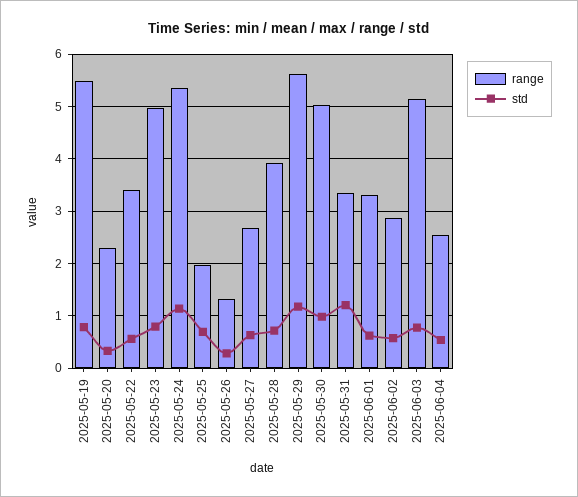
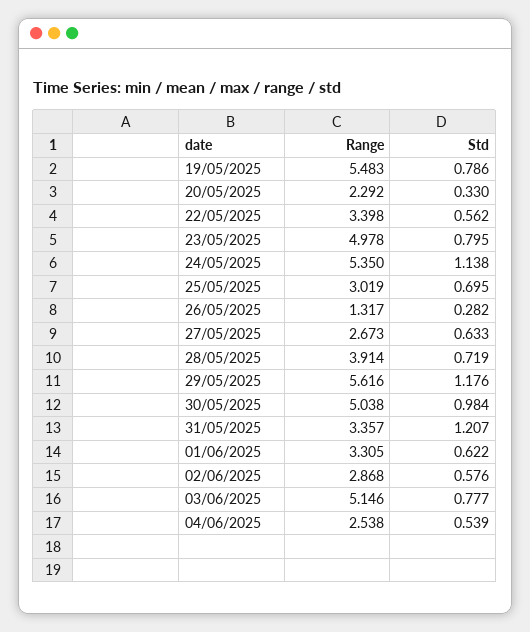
range, 2025-05-25: 2 -> 3.019

